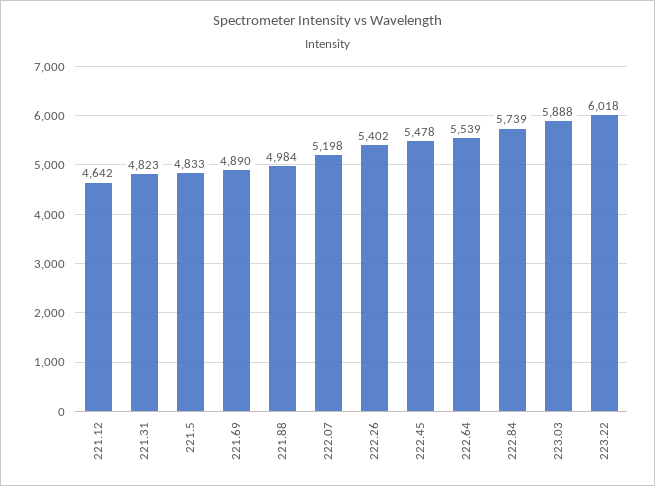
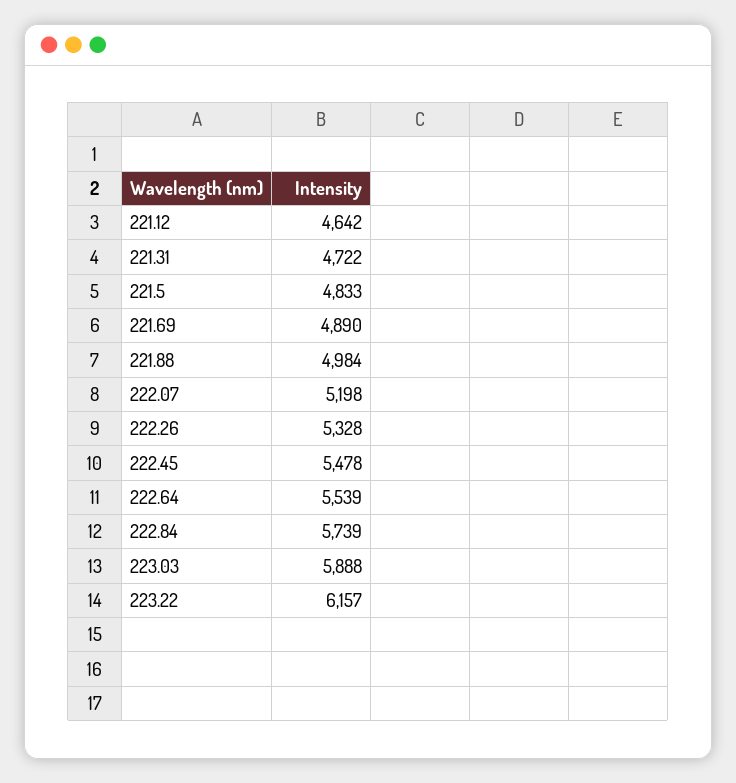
221.31: 4823 -> 4722
222.26: 5402 -> 5328
223.22: 6018 -> 6157

